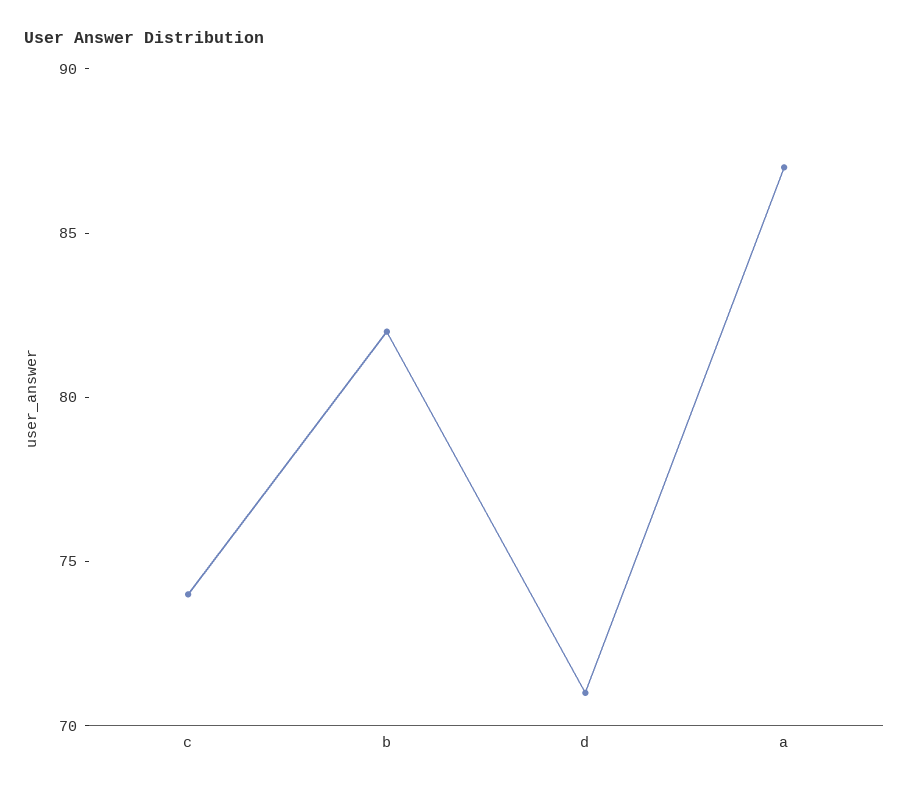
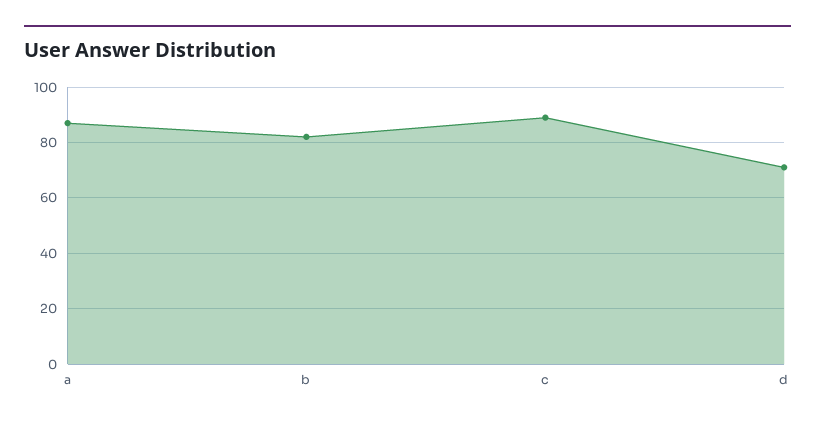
c: 74 -> 90

